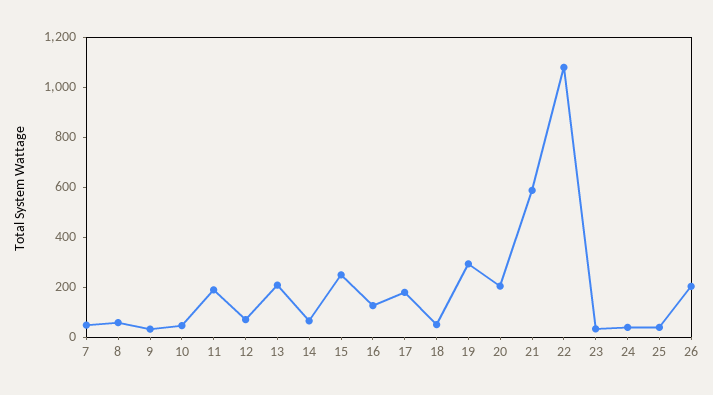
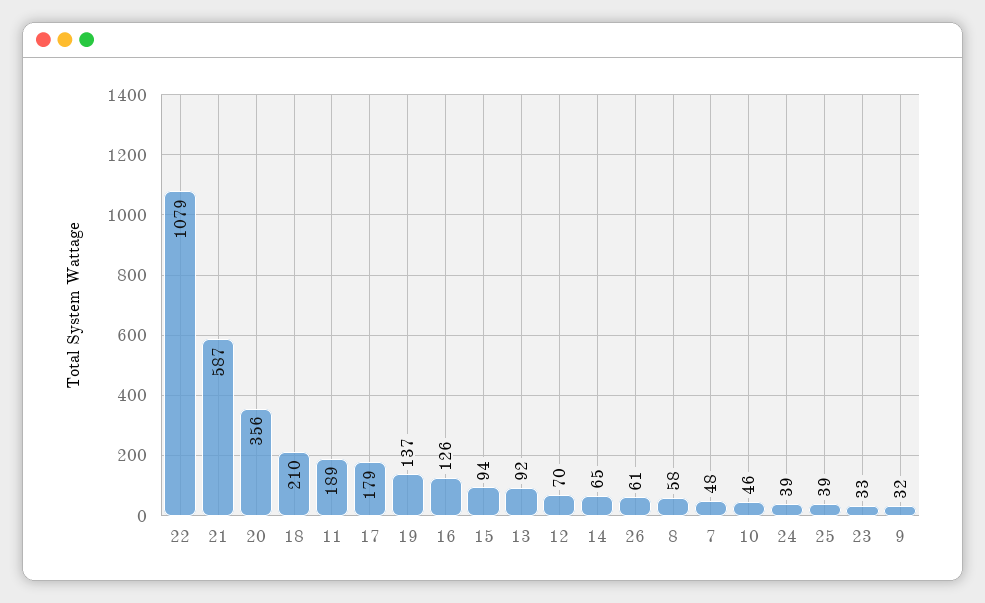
13: 200 -> 92
15: 250 -> 94
18: 50 -> 210
19: 300 -> 137
20: 200 -> 356
26: 200 -> 61

